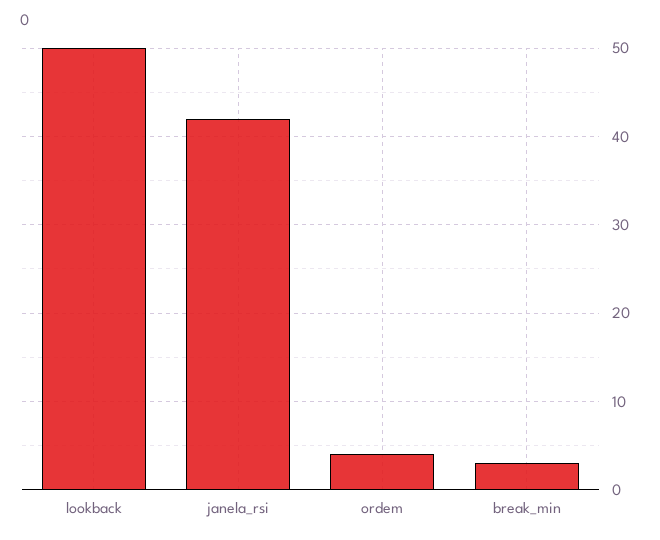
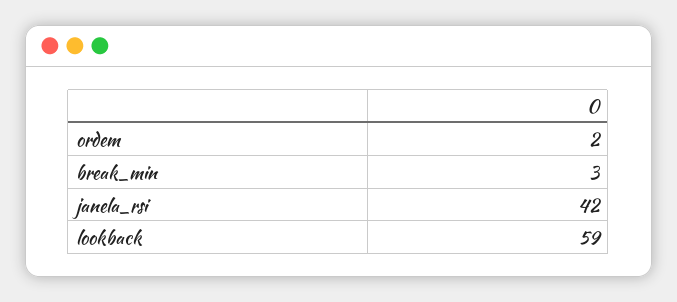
lookback: 50 -> 59
ordem: 4 -> 2

